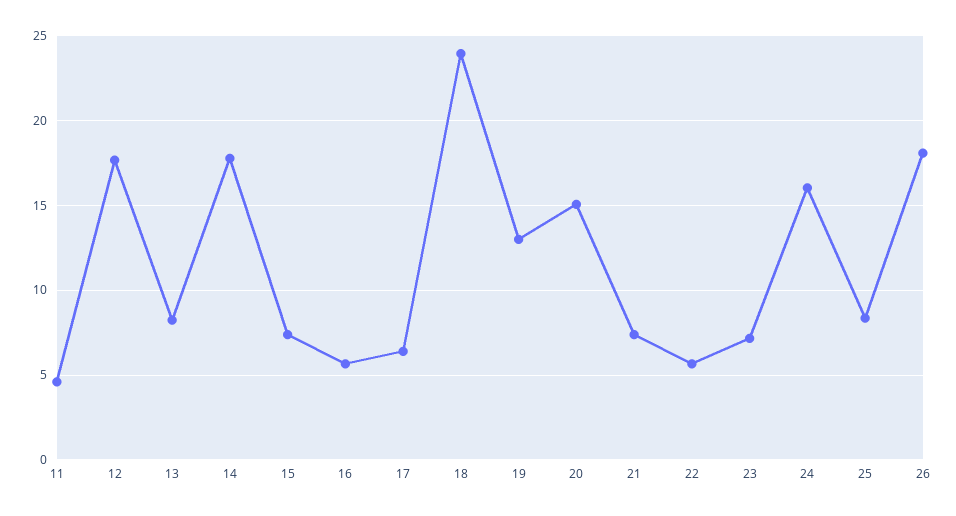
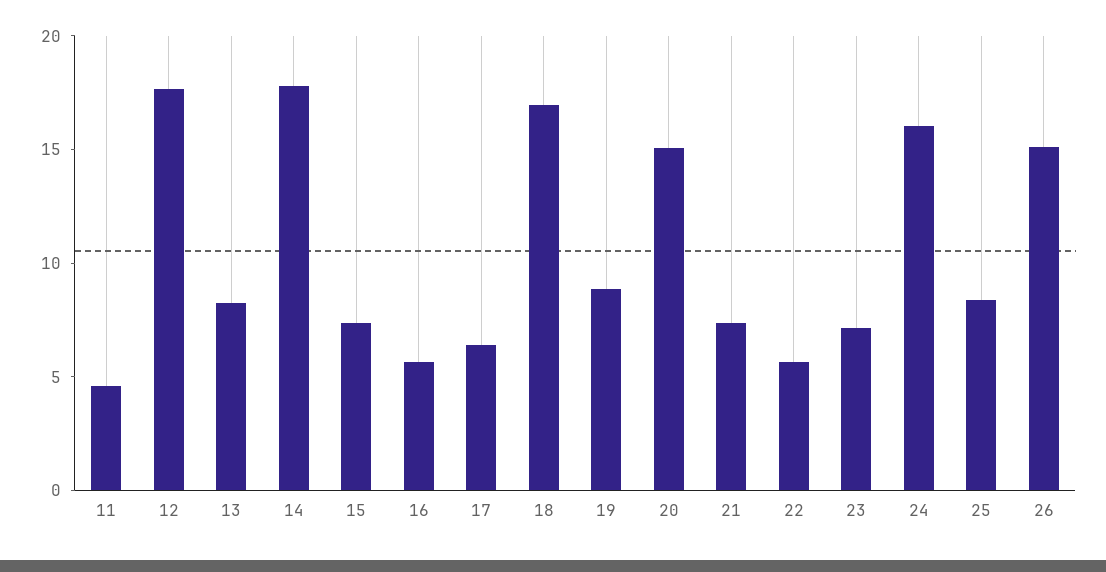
18: 24 -> 17
19: 13 -> 9
26: 18 -> 15

